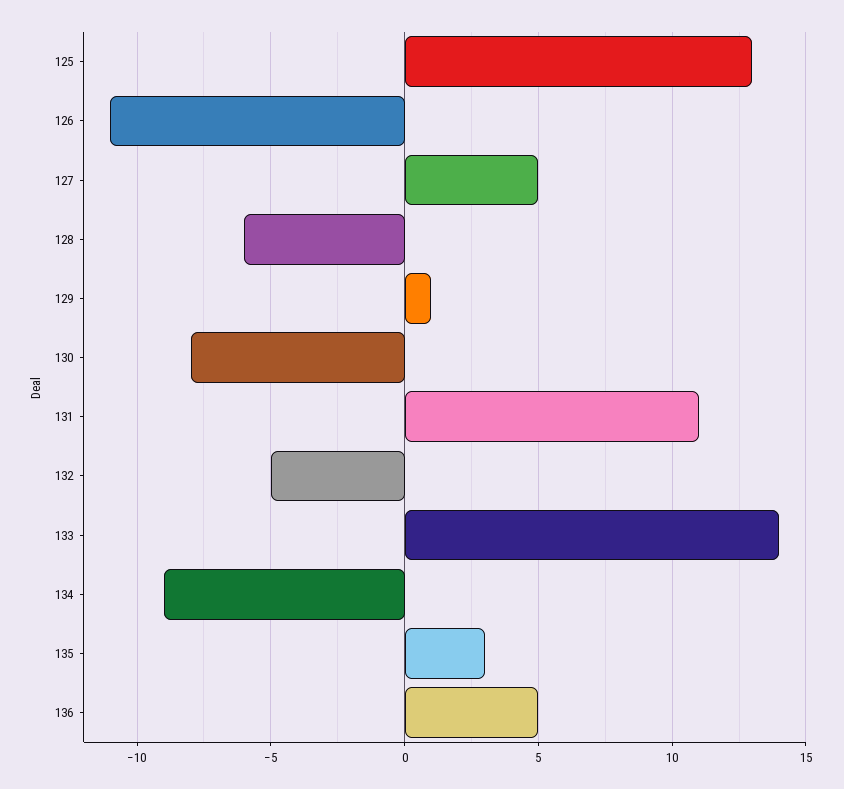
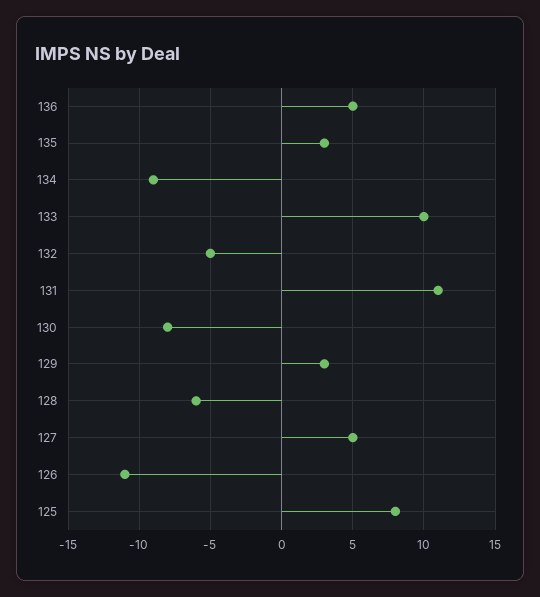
125: 13 -> 8
129: 1 -> 3
133: 14 -> 10

